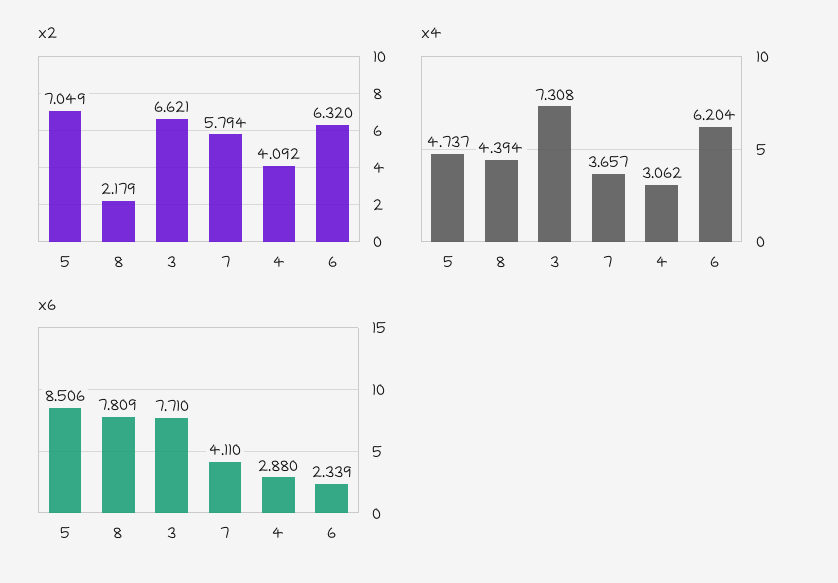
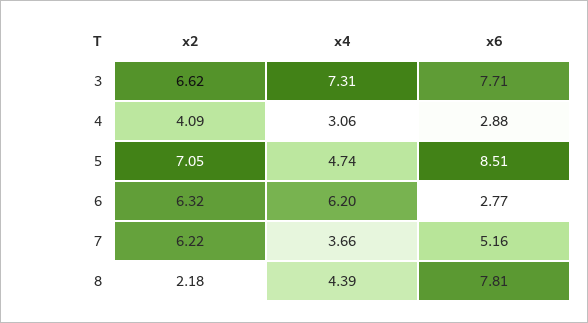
x2, 7: 5.794 -> 6.22
x6, 7: 4.11 -> 5.16
x6, 6: 2.339 -> 2.77

